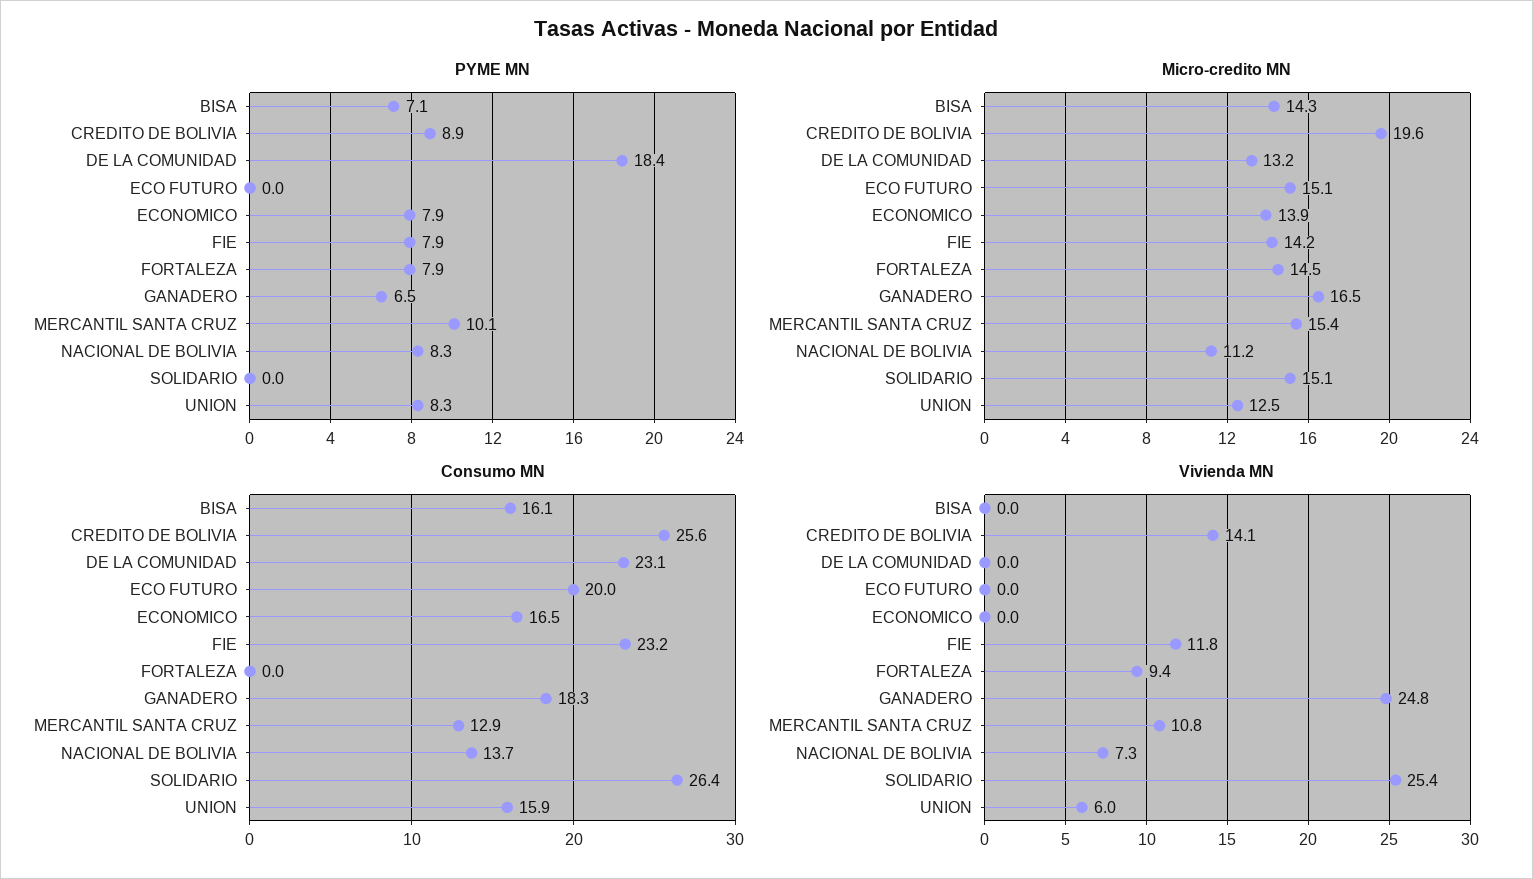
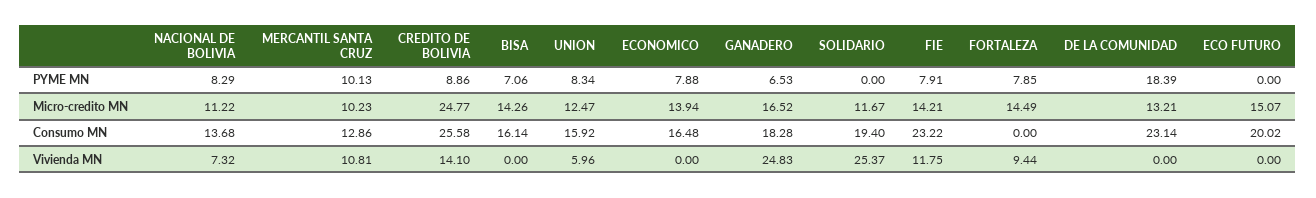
Micro-credito MN, CREDITO DE BOLIVIA: 19.6 -> 24.77
Micro-credito MN, MERCANTIL SANTA CRUZ: 15.4 -> 10.23
Micro-credito MN, SOLIDARIO: 15.1 -> 11.67
Consumo MN, SOLIDARIO: 26.4 -> 19.4

